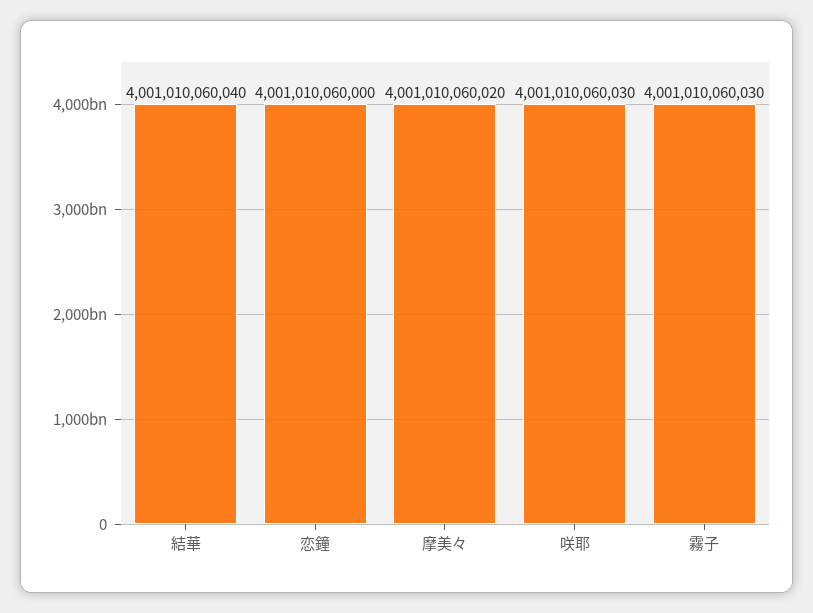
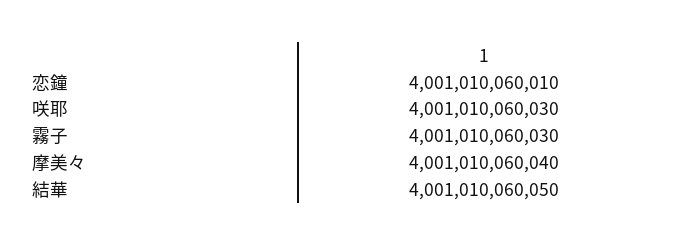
結華: 4001010060040 -> 4001010060050
恋鐘: 4001010060000 -> 4001010060010
摩美々: 4001010060020 -> 4001010060040

